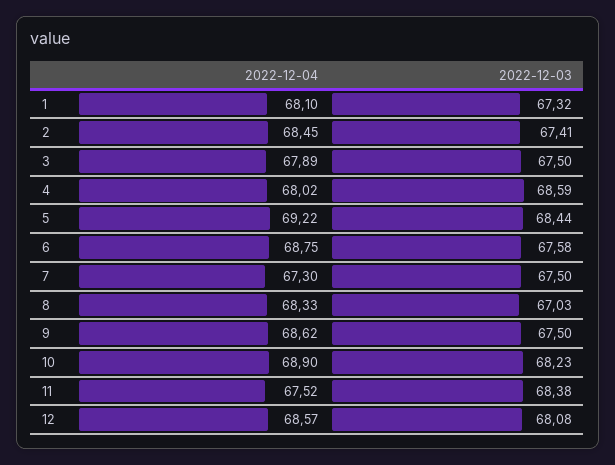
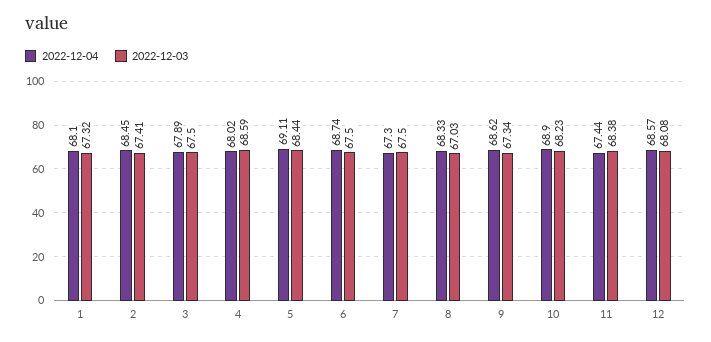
2022-12-04, 5: 69.22 -> 69.11
2022-12-04, 6: 68.75 -> 68.74
2022-12-03, 6: 67.58 -> 67.5
2022-12-03, 9: 67.5 -> 67.34
2022-12-04, 11: 67.52 -> 67.44

